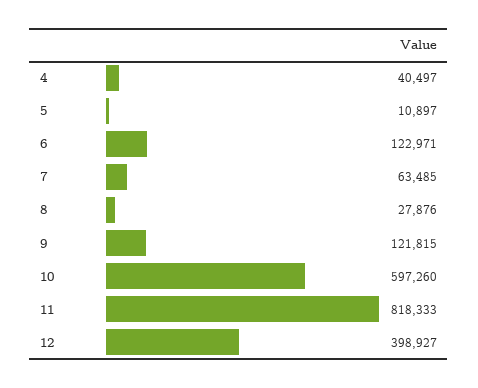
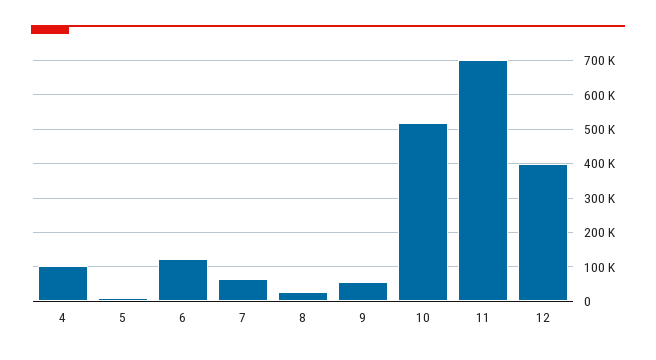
4: 40497 -> 100000
9: 121815 -> 60000
10: 597260 -> 520000
11: 818333 -> 700000

